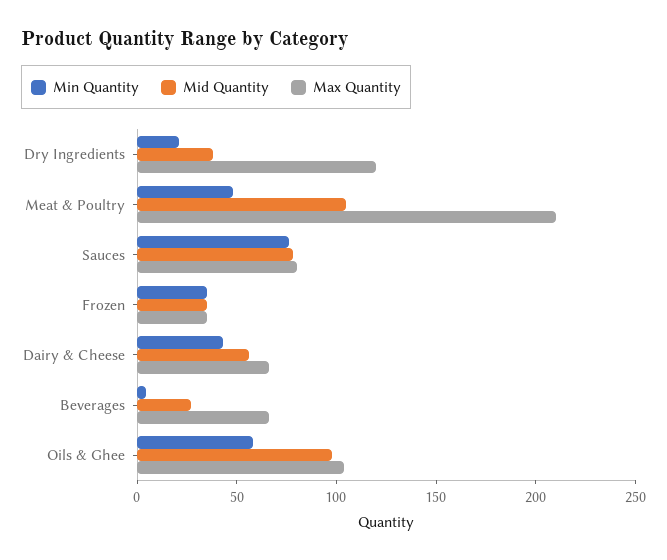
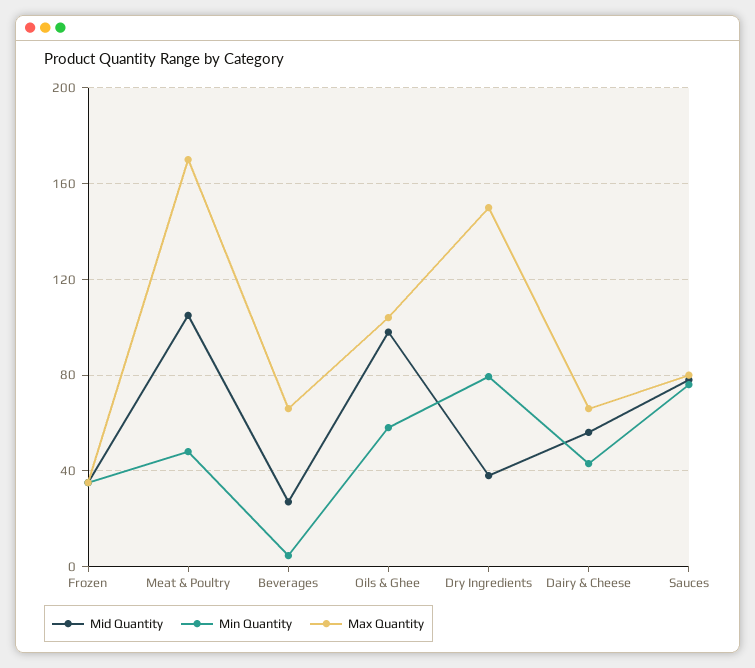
Min Quantity, Dry Ingredients: 20 -> 80
Max Quantity, Dry Ingredients: 120 -> 150
Max Quantity, Meat & Poultry: 210 -> 170

